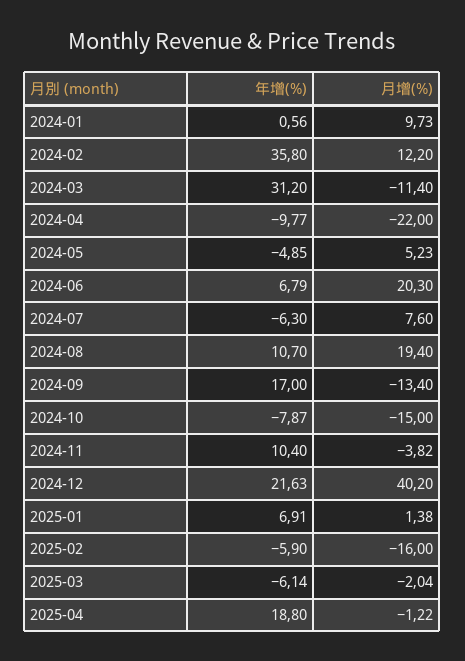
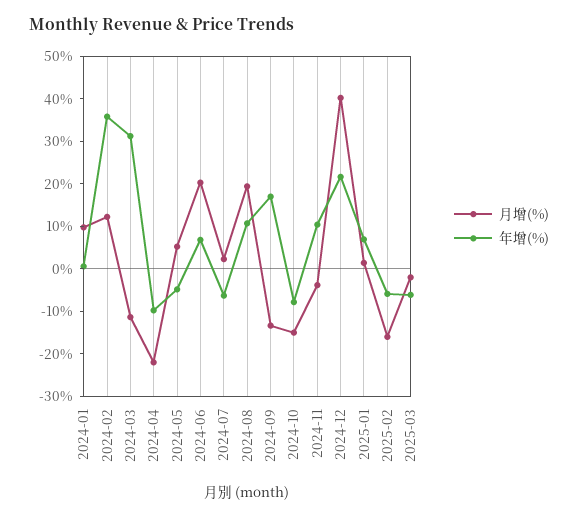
月增(%), 2024-07: 7.6 -> 2
年增(%), 2025-04: 18.8 -> none
月增(%), 2025-04: -1.22 -> none

